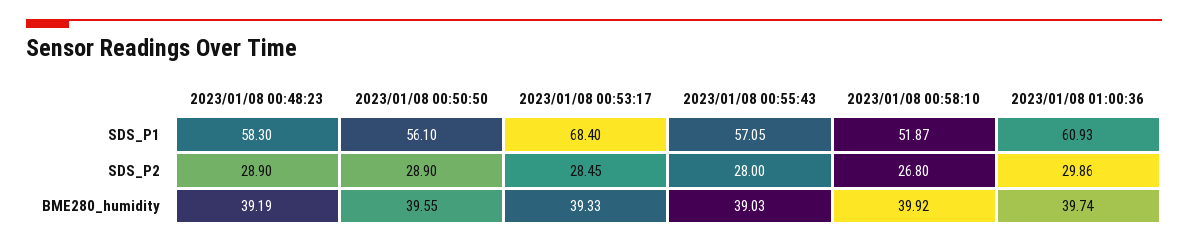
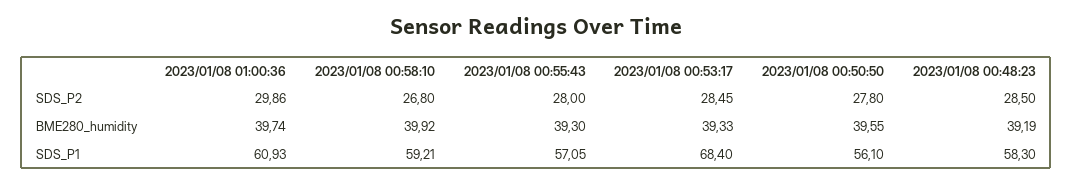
2023/01/08 00:58:10, SDS_P1: 51.87 -> 59.21
2023/01/08 00:48:23, SDS_P2: 28.9 -> 28.5
2023/01/08 00:50:50, SDS_P2: 28.9 -> 27.8
2023/01/08 00:55:43, BME280_humidity: 39.03 -> 39.3

